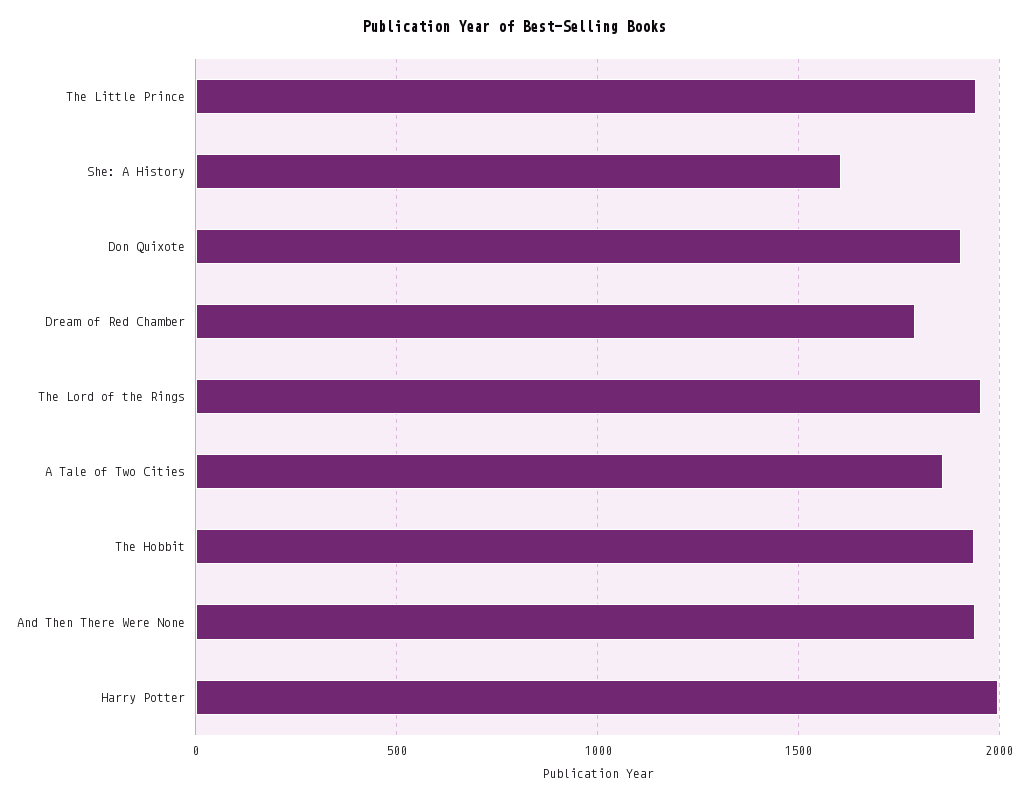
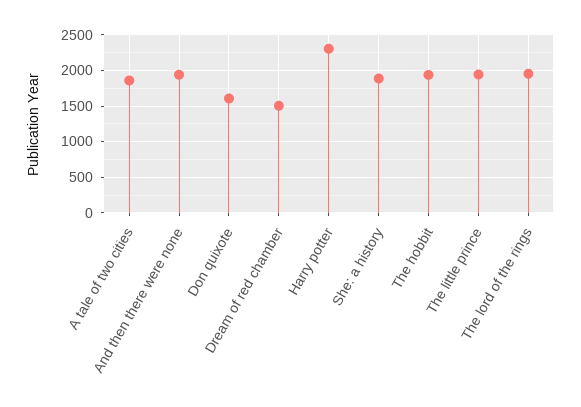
She: A History: 1600 -> 1900
Don Quixote: 1900 -> 1600
Dream of Red Chamber: 1800 -> 1500
Harry Potter: 2000 -> 2300

